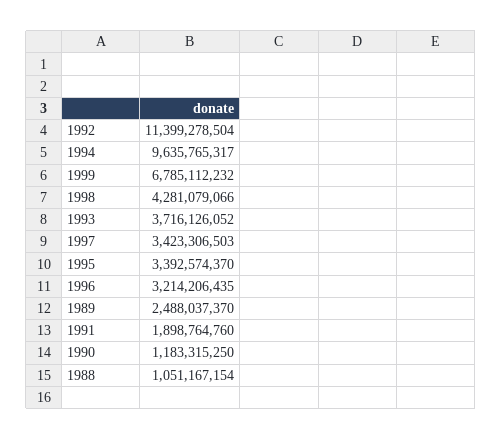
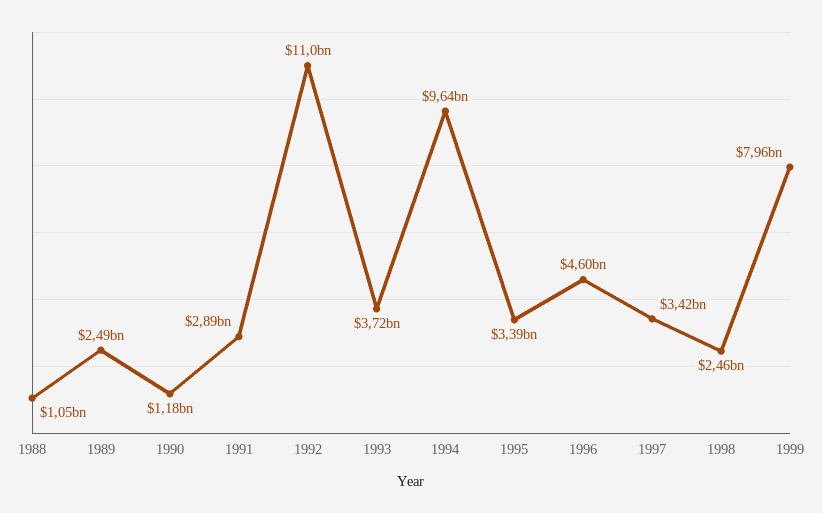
1992: 11399278504 -> 11000000000
1999: 6785112232 -> 7960000000
1998: 4281079066 -> 2460000000
1996: 3214206435 -> 4600000000
1991: 1898764760 -> 2890000000

